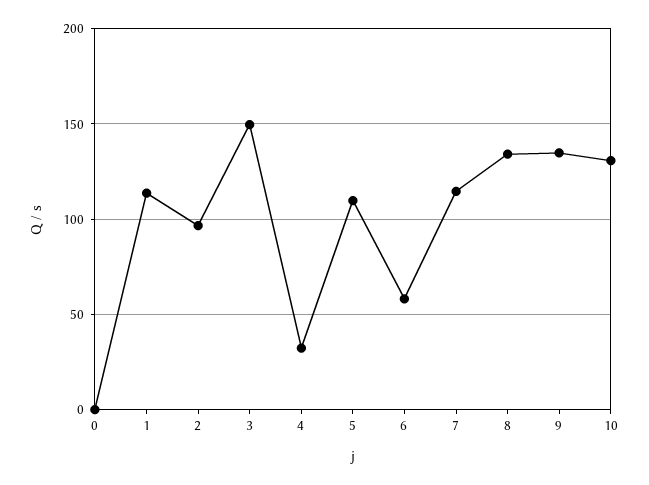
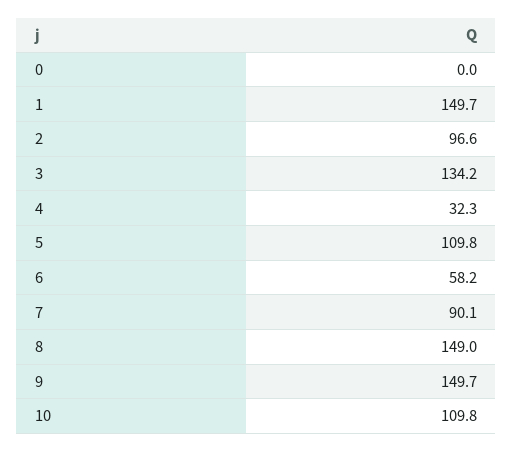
1: 115 -> 149.7
3: 150 -> 134.2
7: 115 -> 90.1
8: 135 -> 149
9: 135 -> 149.7
10: 130 -> 109.8

